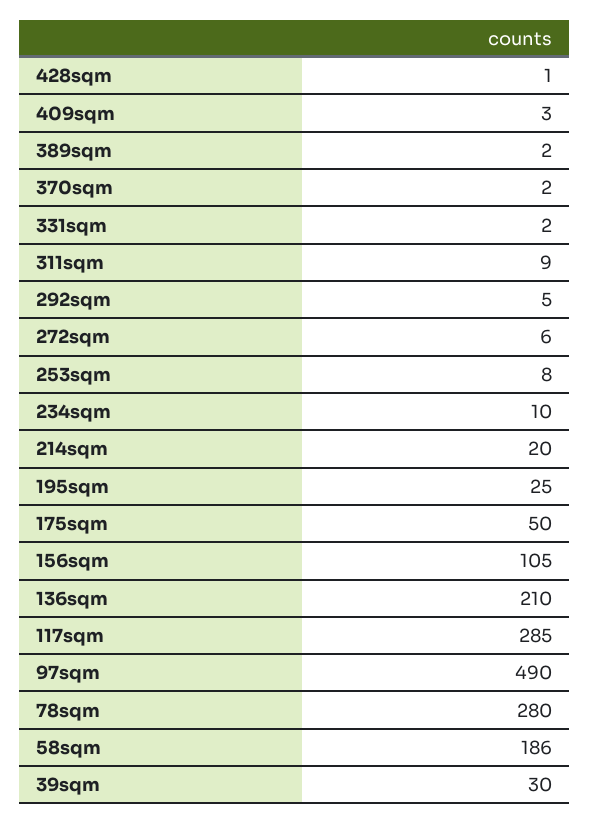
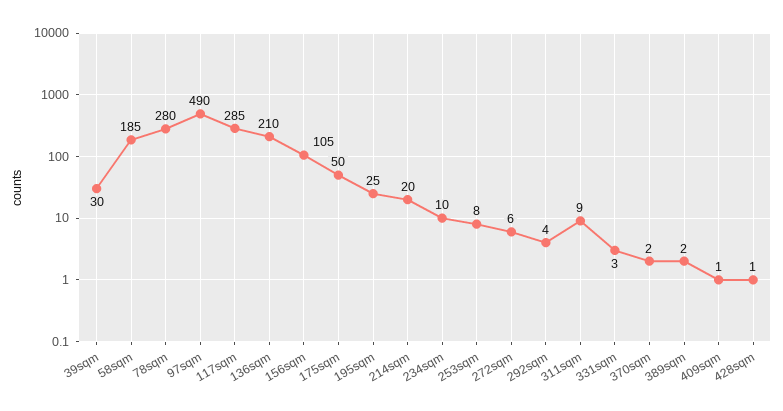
409sqm: 3 -> 1
331sqm: 2 -> 3
292sqm: 5 -> 4
58sqm: 186 -> 185

